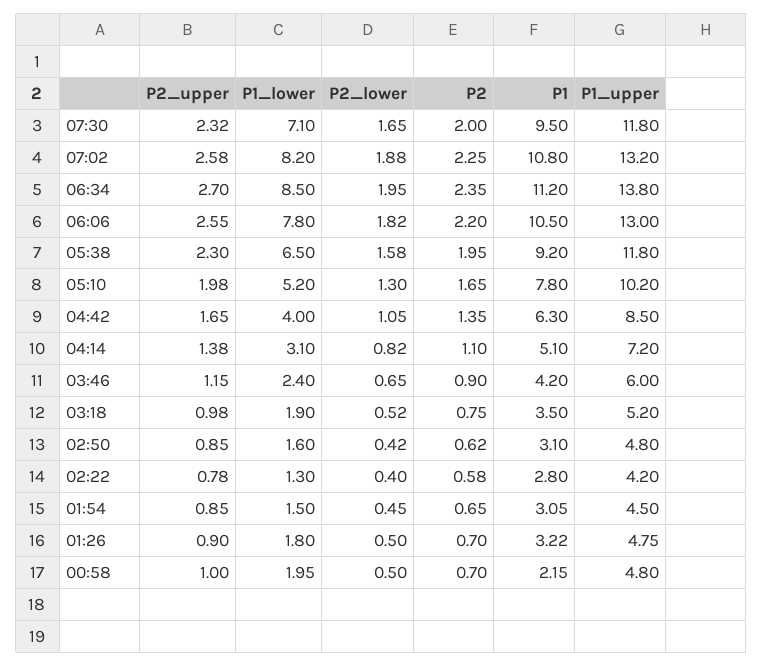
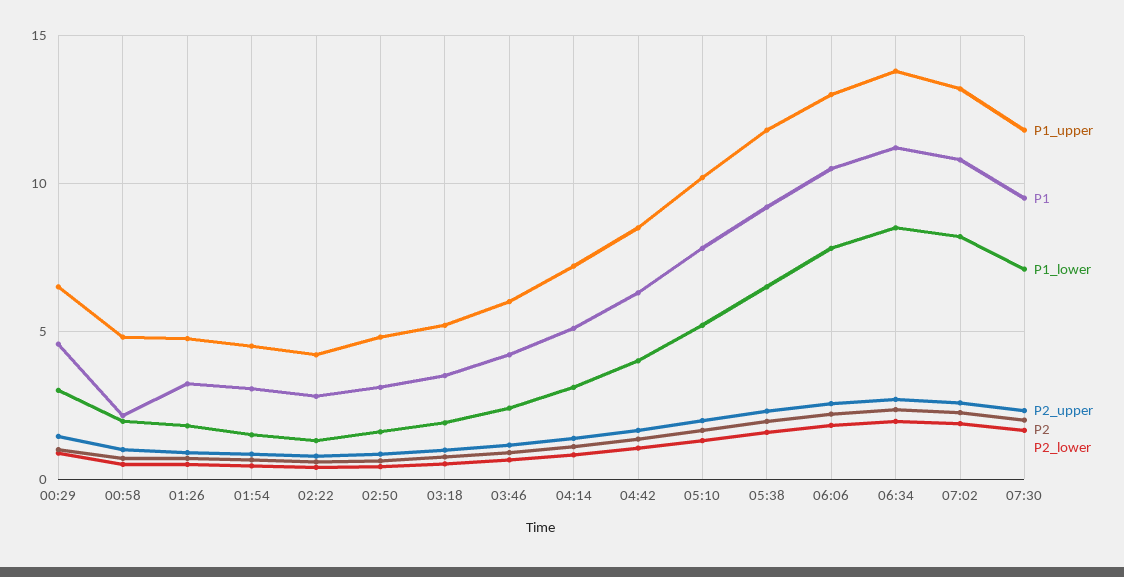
P1_upper, 00:29: none -> 6.5
P1, 00:29: none -> 4.5
P1_lower, 00:29: none -> 3
P2_upper, 00:29: none -> 1.5
P2, 00:29: none -> 1
P2_lower, 00:29: none -> 1

